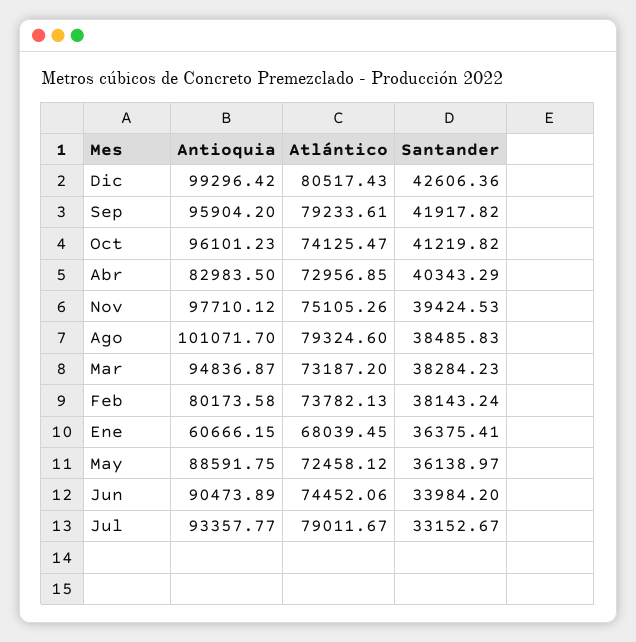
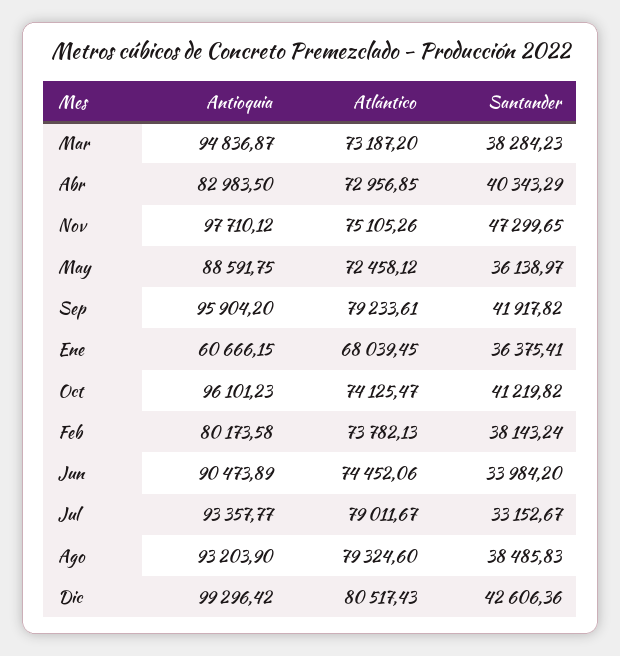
Santander, Nov: 39424.53 -> 47299.65
Antioquia, Ago: 101071.7 -> 93203.9

